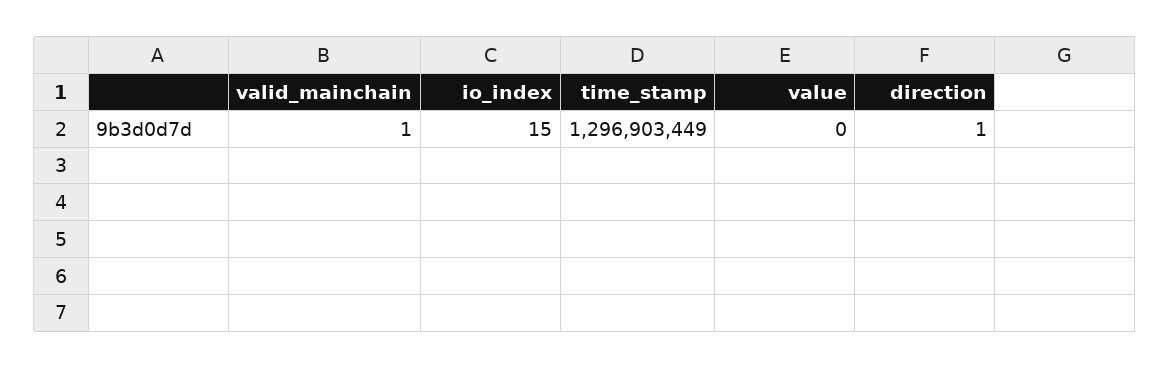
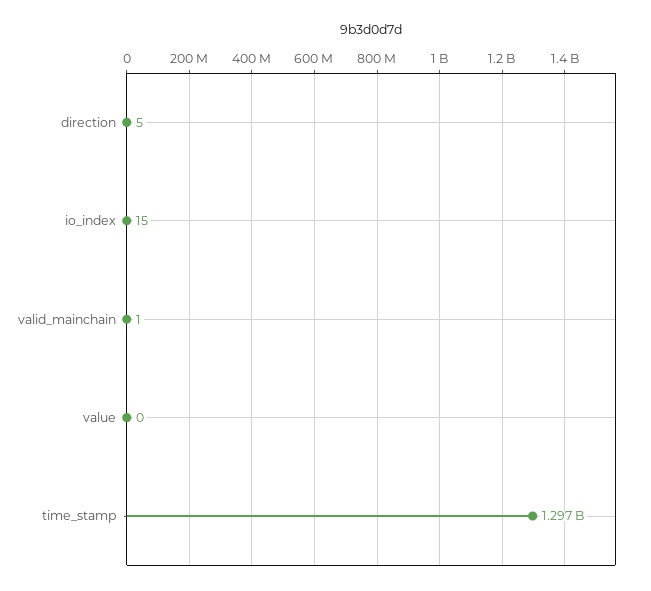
direction: 1 -> 5

